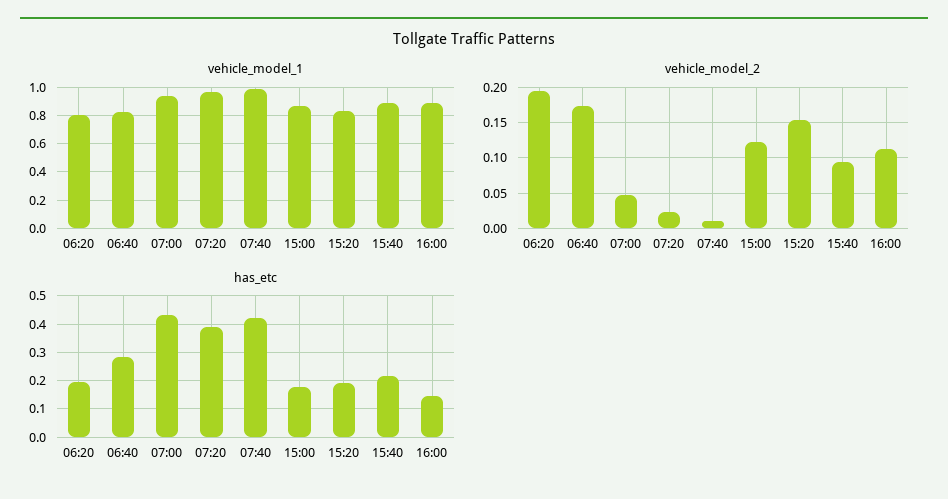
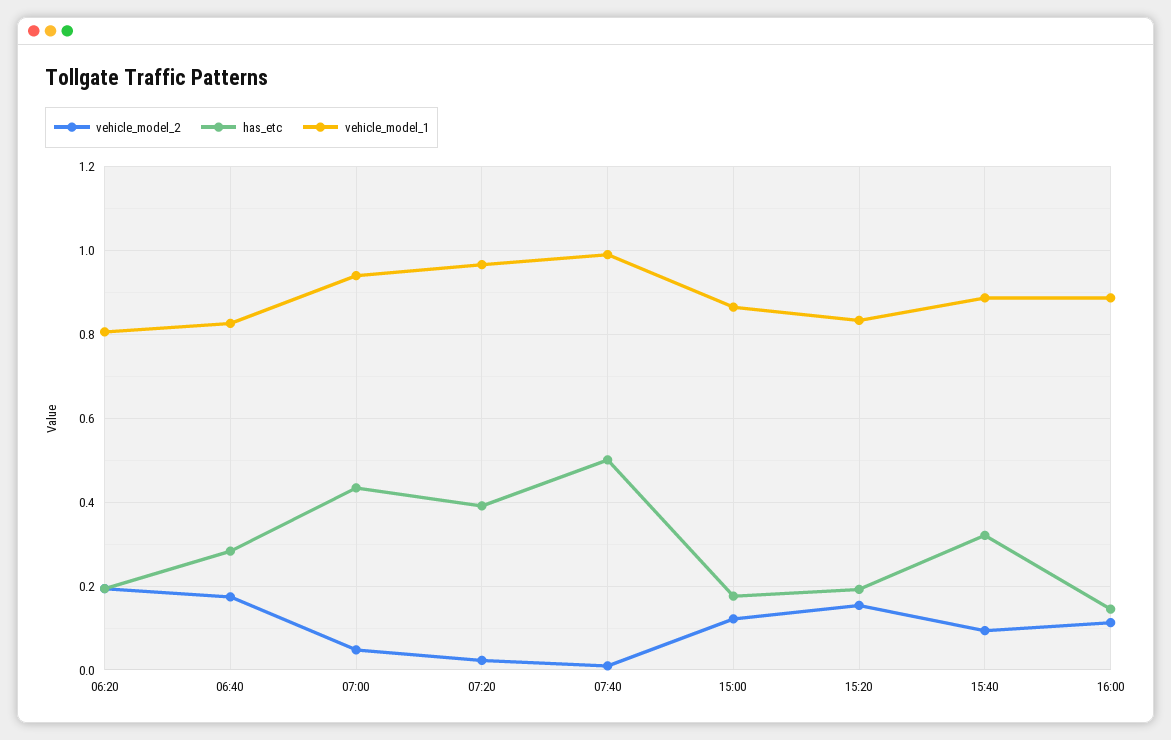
has_etc, 07:40: 0.425 -> 0.5
has_etc, 15:40: 0.225 -> 0.32

